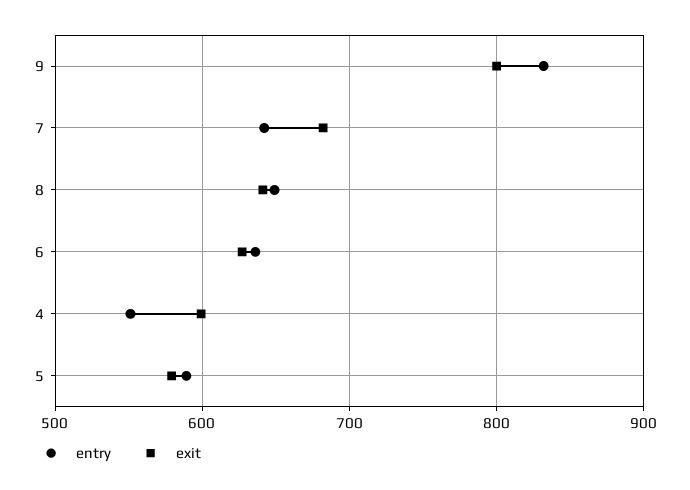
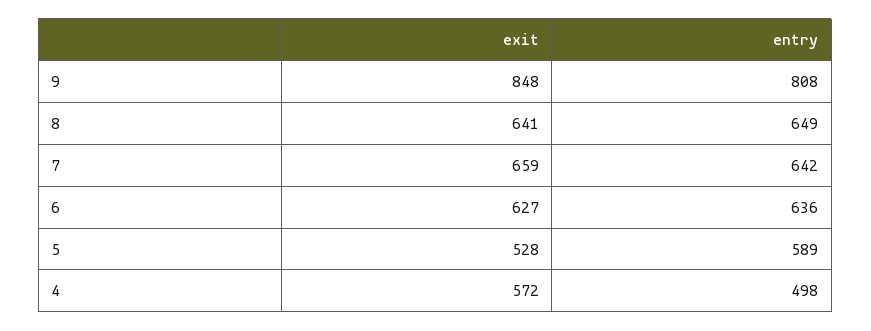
entry, 9: 830 -> 808
exit, 9: 800 -> 848
exit, 7: 680 -> 659
entry, 4: 550 -> 498
exit, 4: 600 -> 572
exit, 5: 580 -> 528

